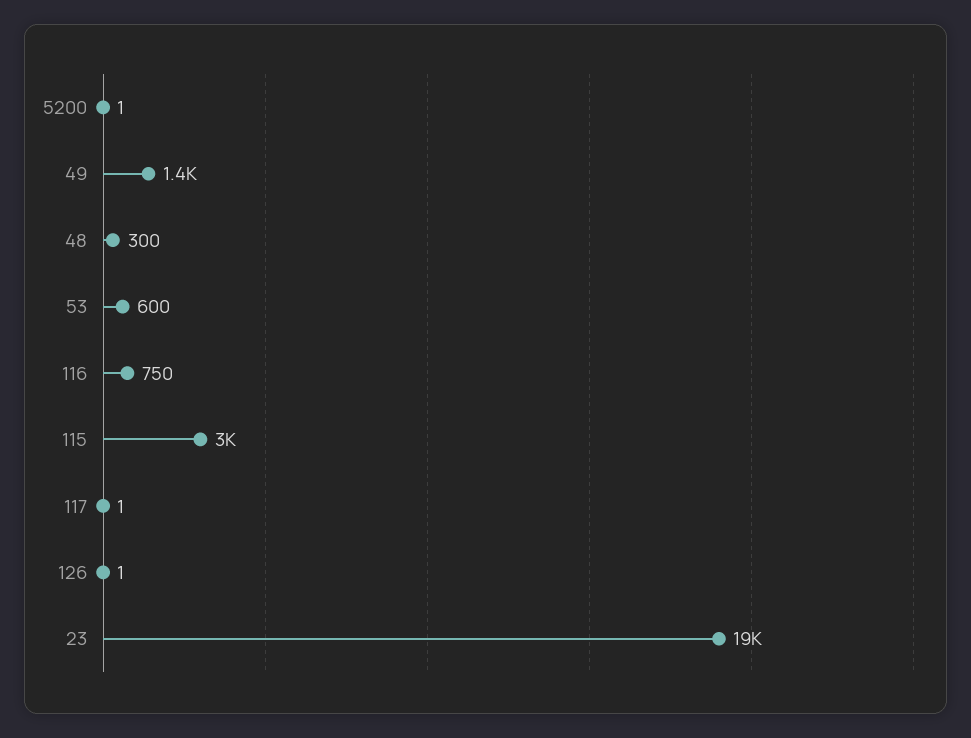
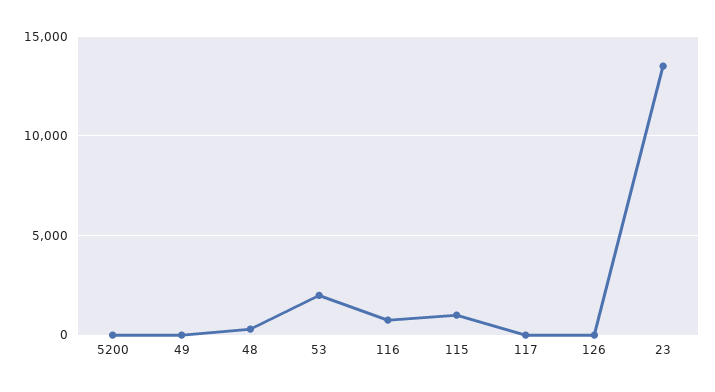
49: 1400 -> 0
53: 600 -> 2000
115: 3000 -> 1000
23: 19000 -> 13500

